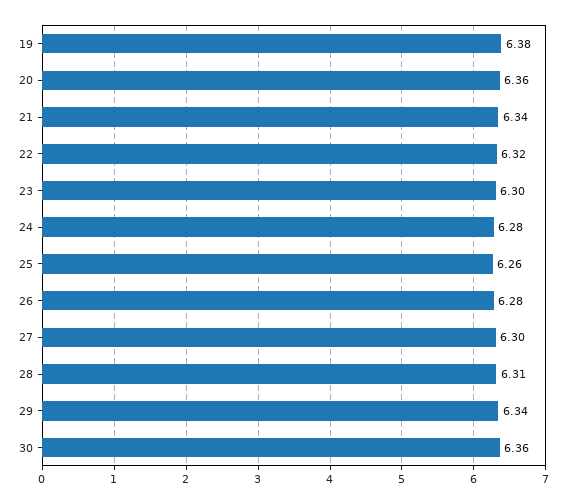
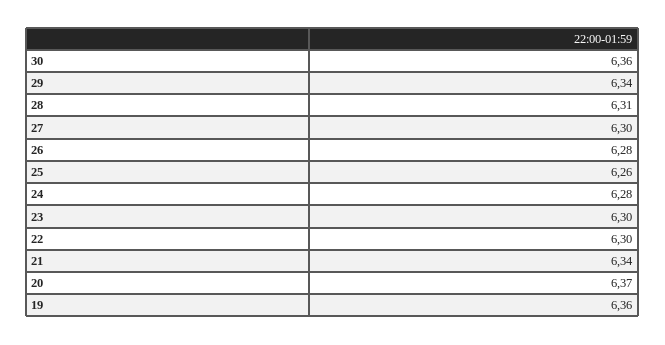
19: 6.38 -> 6.36
20: 6.36 -> 6.37
22: 6.32 -> 6.3

